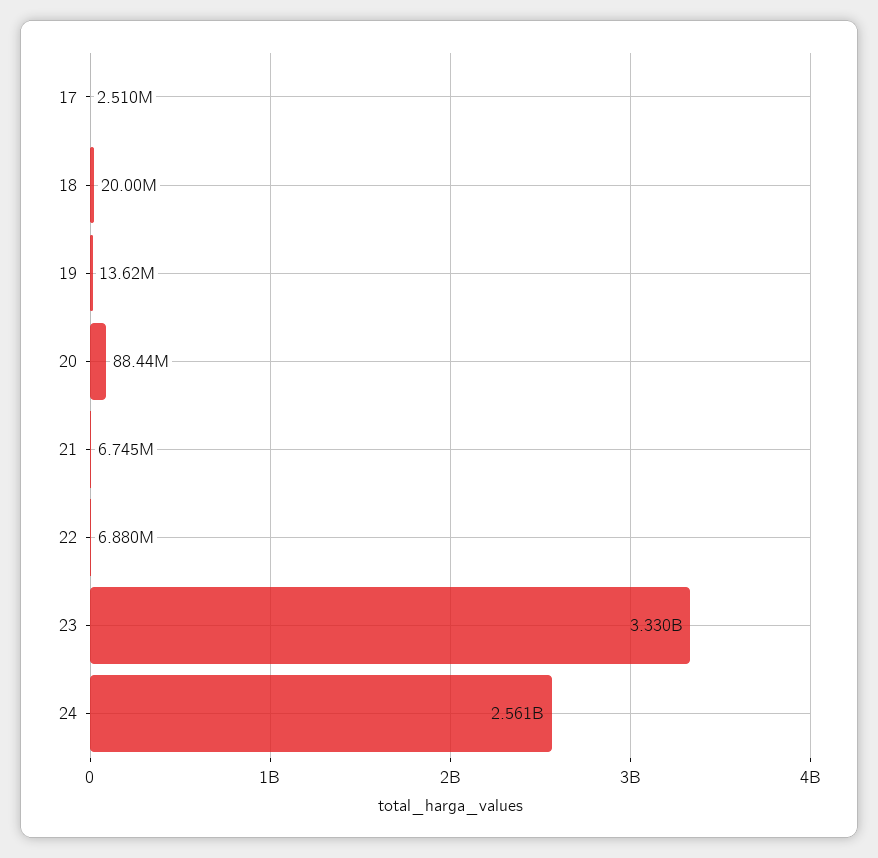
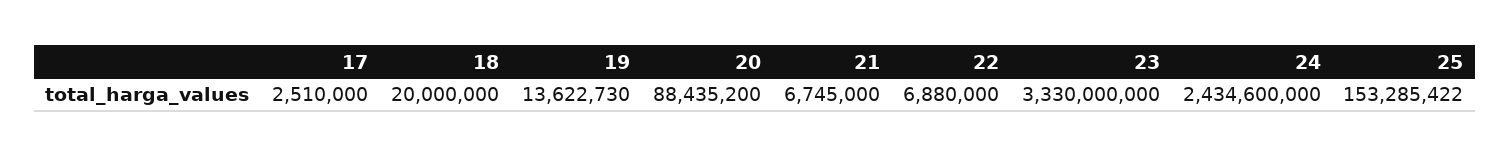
24: 2561000000 -> 2434600000
25: none -> 153285422

